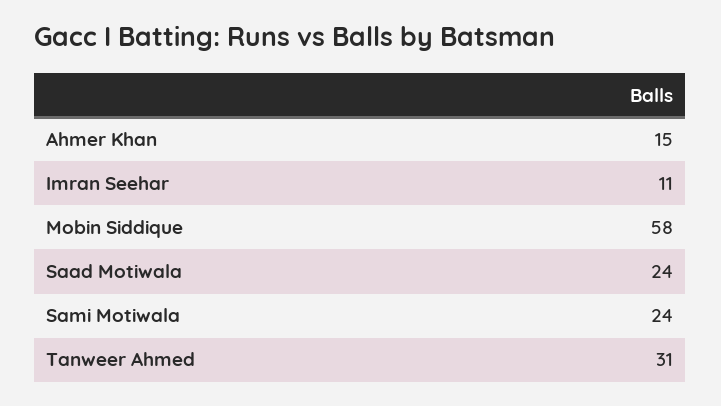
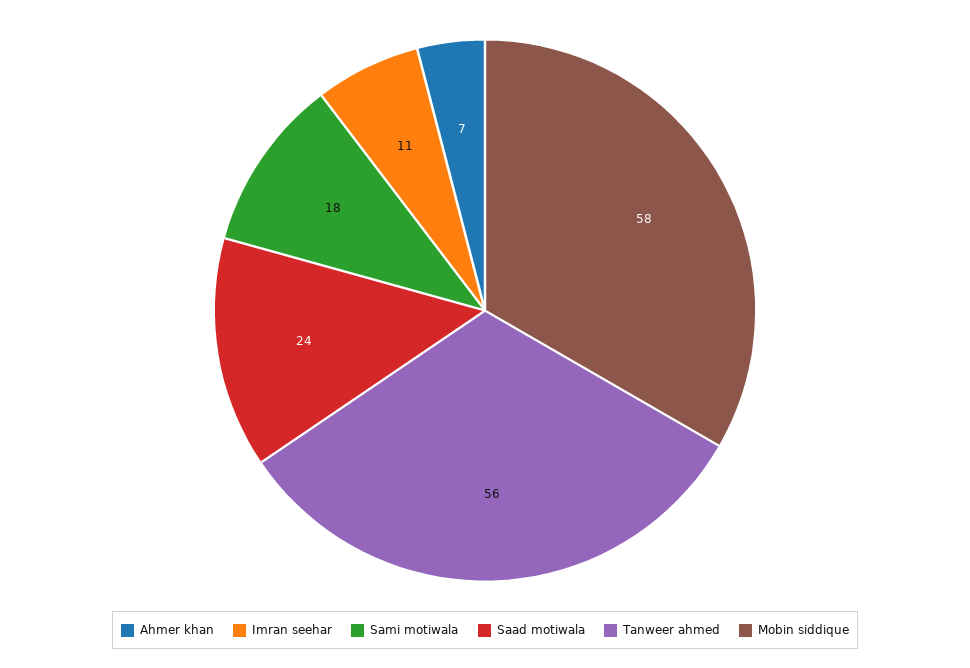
Ahmer Khan: 15 -> 7
Sami Motiwala: 24 -> 18
Tanweer Ahmed: 31 -> 56

